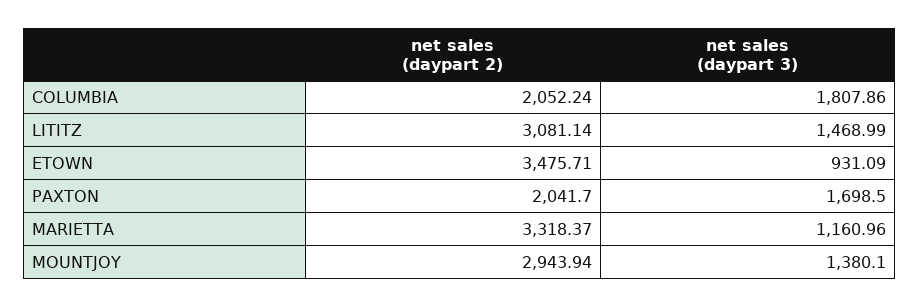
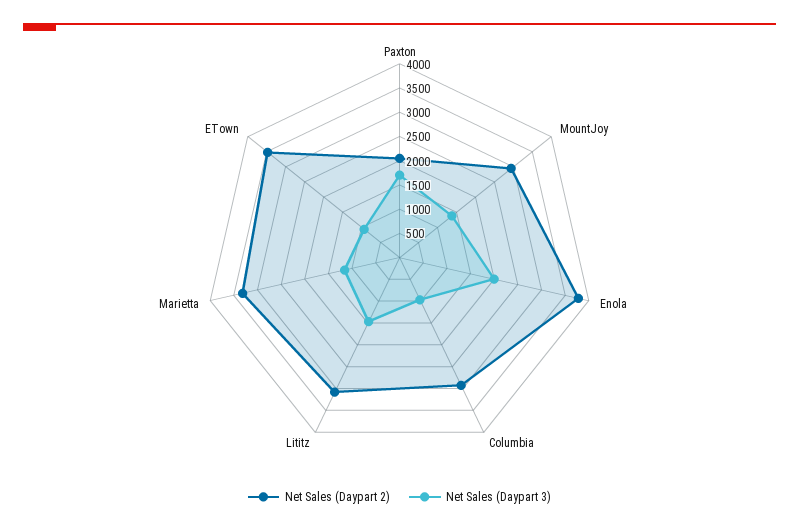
net sales (daypart 2), COLUMBIA: 2052.24 -> 3000
net sales (daypart 3), COLUMBIA: 1807.86 -> 1000
net sales (daypart 2), Enola: none -> 3750
net sales (daypart 3), Enola: none -> 2000

